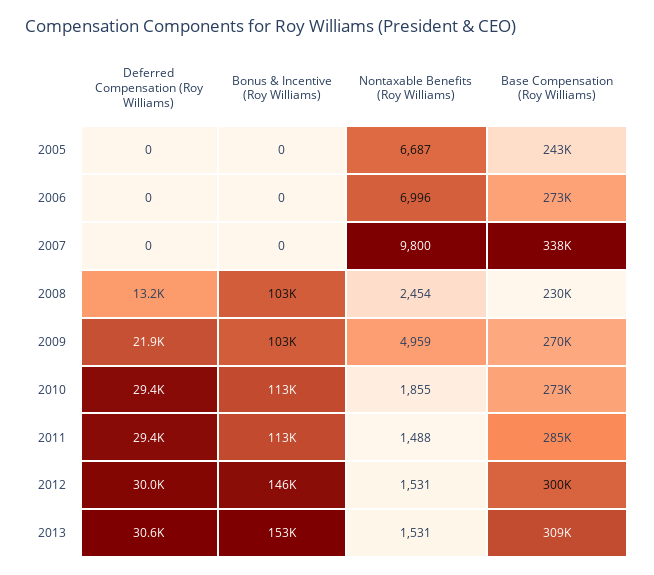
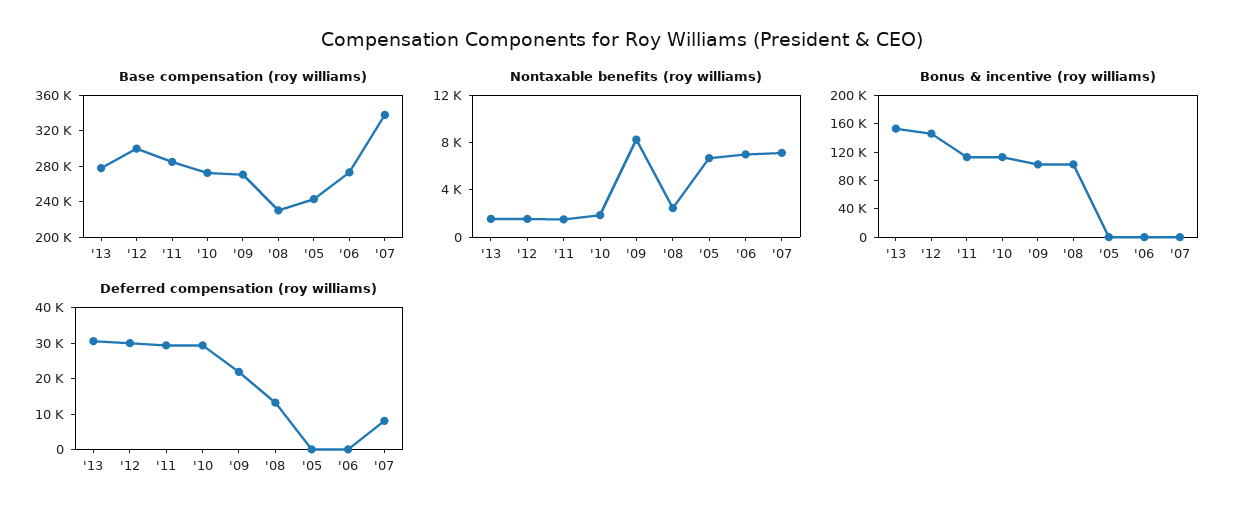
Deferred Compensation (Roy Williams), 2007: 0 -> 7500
Nontaxable Benefits (Roy Williams), 2007: 9800 -> 7000
Nontaxable Benefits (Roy Williams), 2009: 4959 -> 8000
Base Compensation (Roy Williams), 2013: 309000 -> 280000

